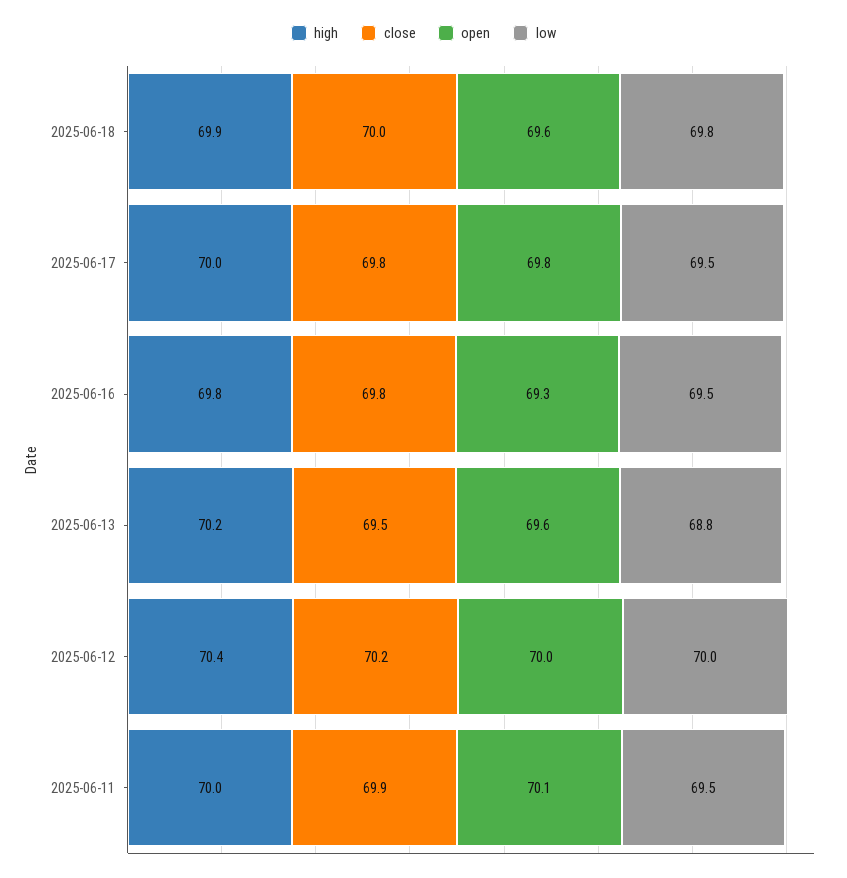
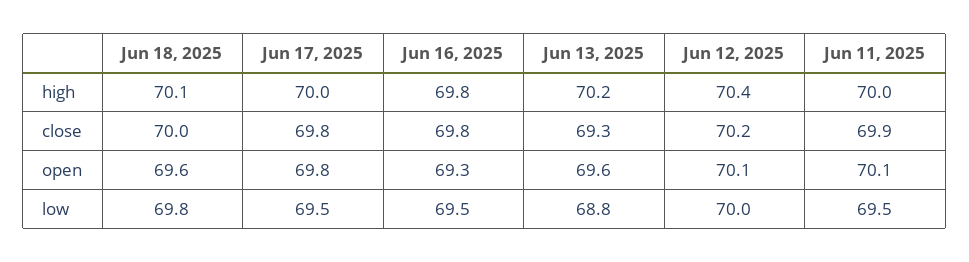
high, 2025-06-18: 69.9 -> 70.1
close, 2025-06-13: 69.5 -> 69.3
open, 2025-06-12: 70 -> 70.1

